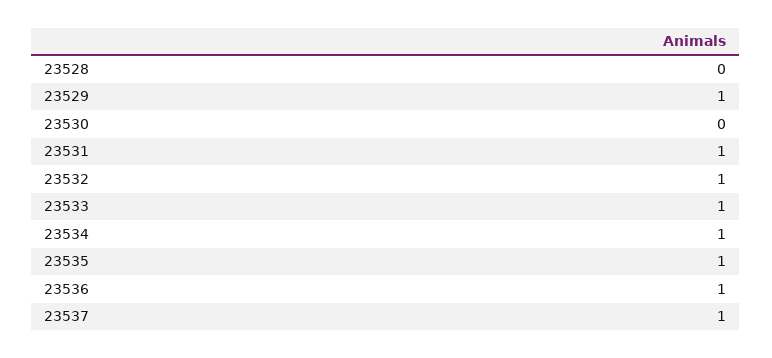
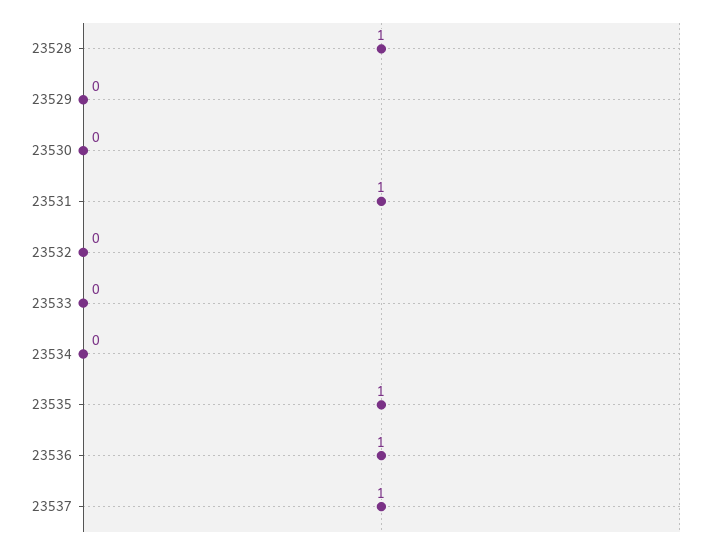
23528: 0 -> 1
23529: 1 -> 0
23532: 1 -> 0
23533: 1 -> 0
23534: 1 -> 0

